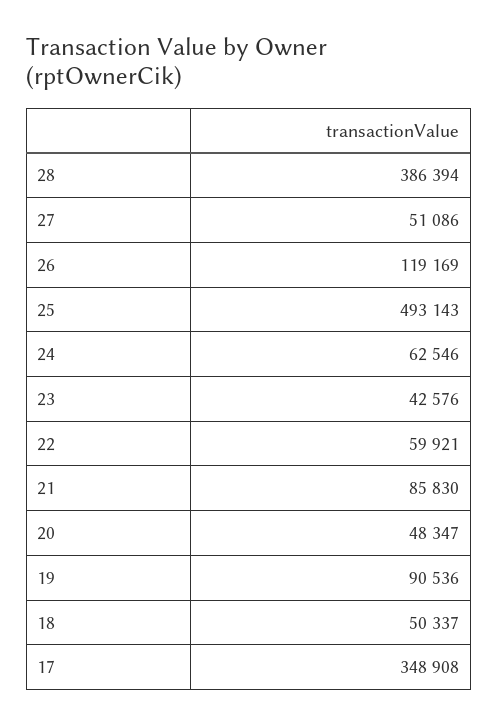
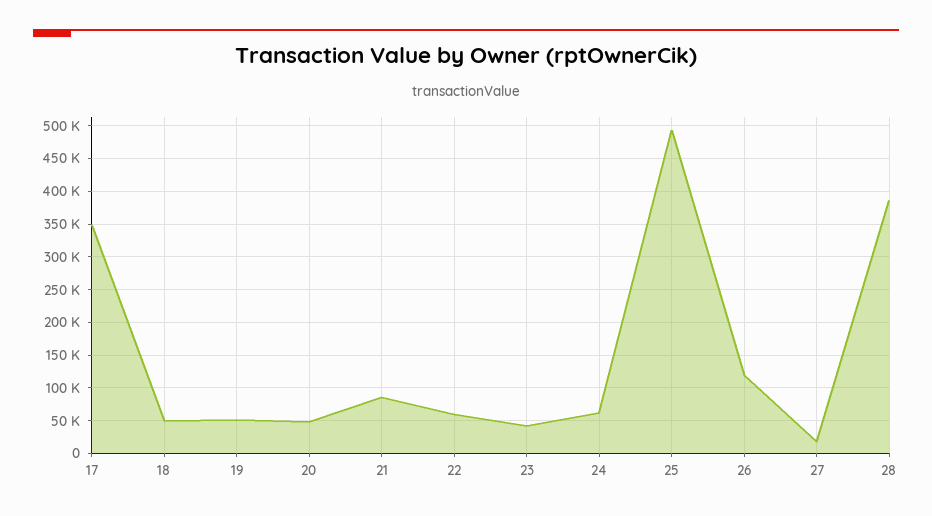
27: 51086 -> 20000
19: 90536 -> 50000

